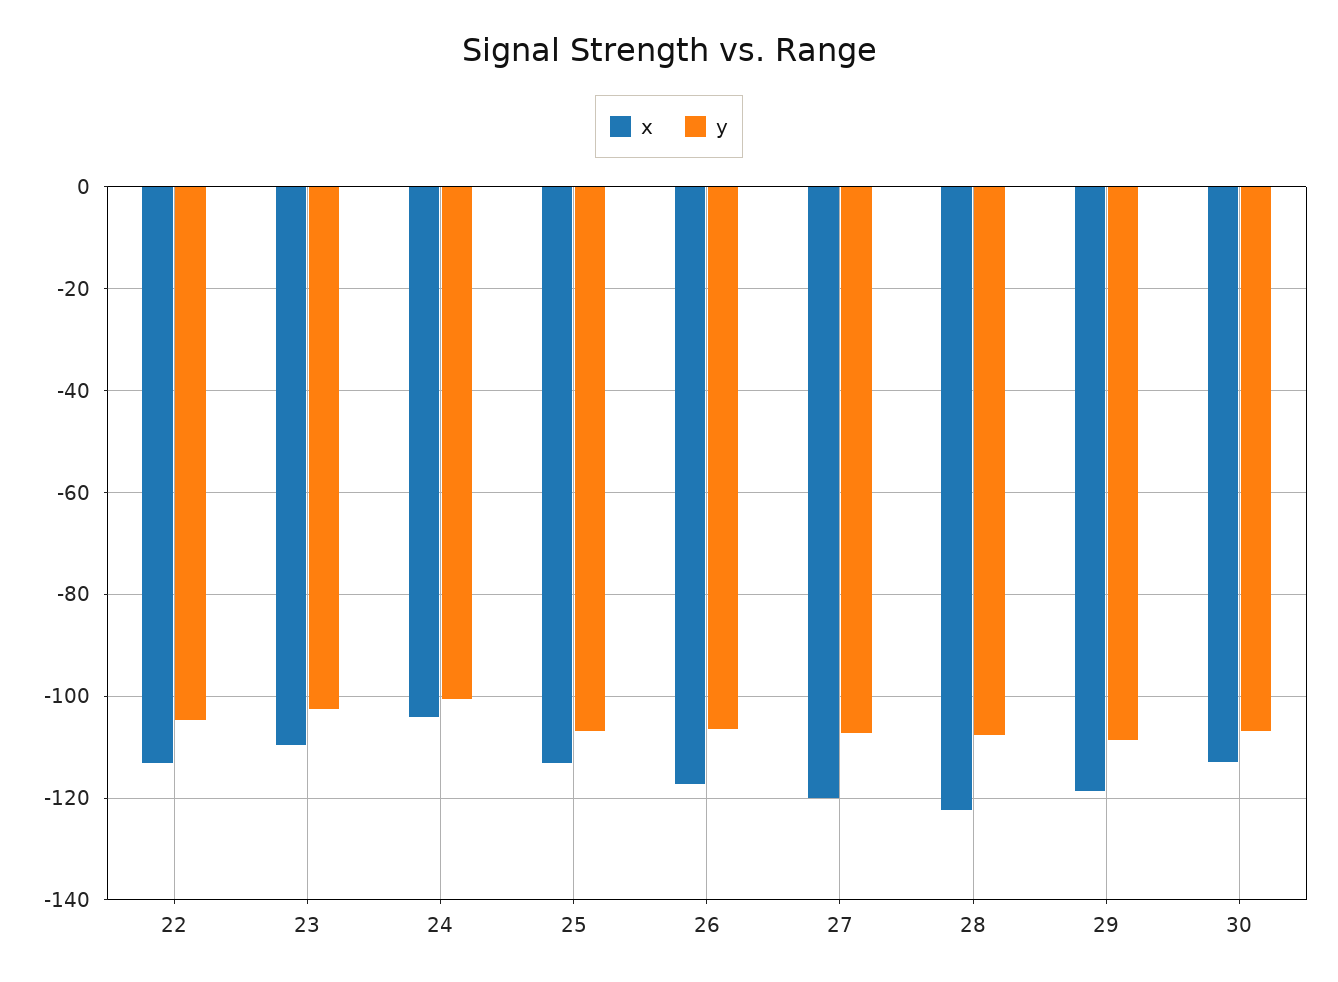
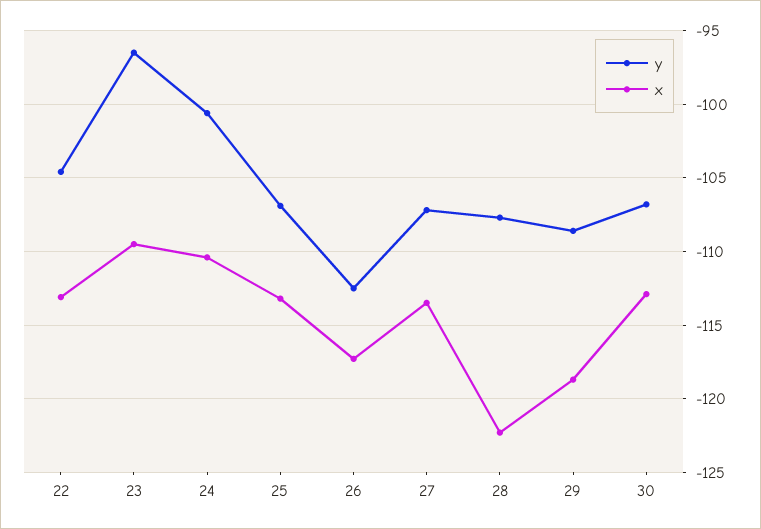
y, 23: -102 -> -96.5
x, 24: -104 -> -110.5
y, 26: -106 -> -112.5
x, 27: -120 -> -113.5

